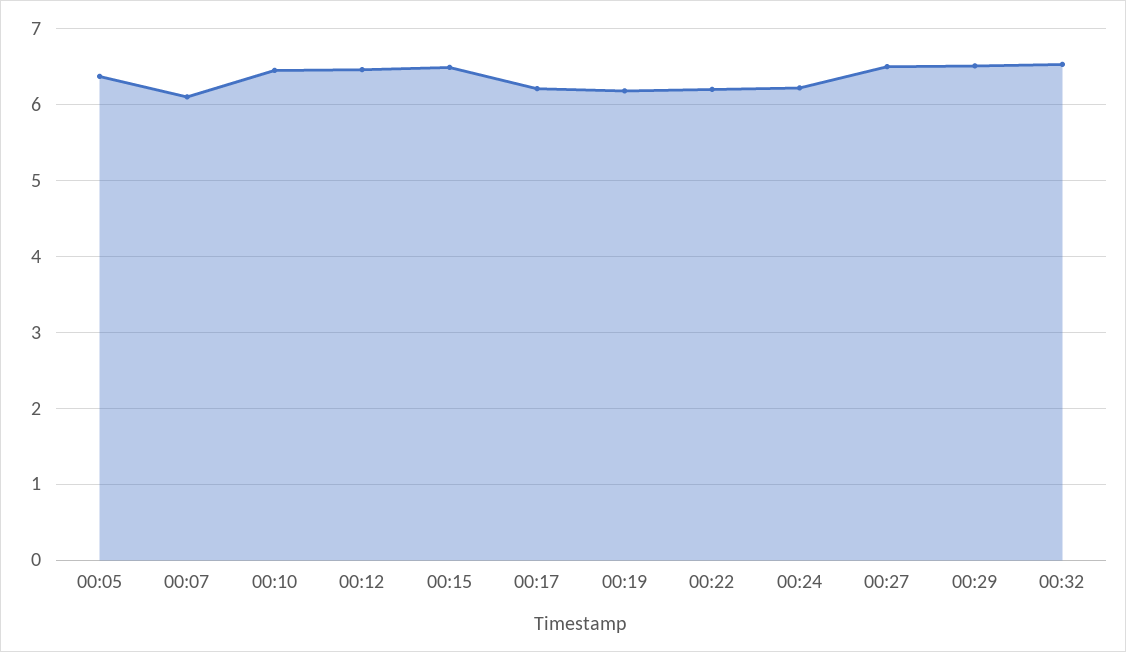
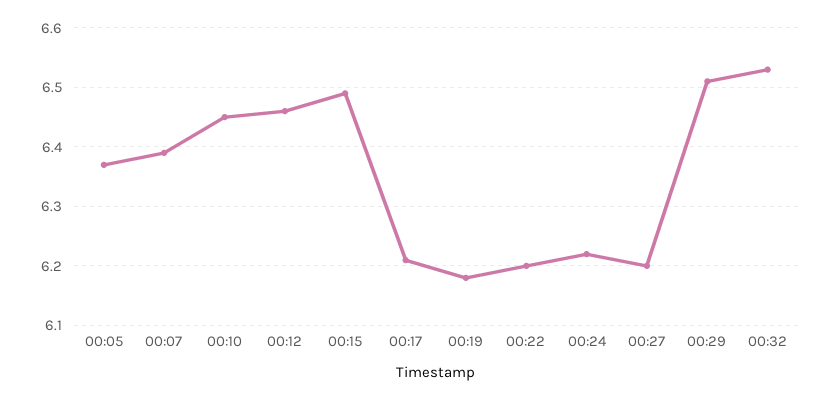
00:07: 6.1 -> 6.4
00:27: 6.5 -> 6.2

